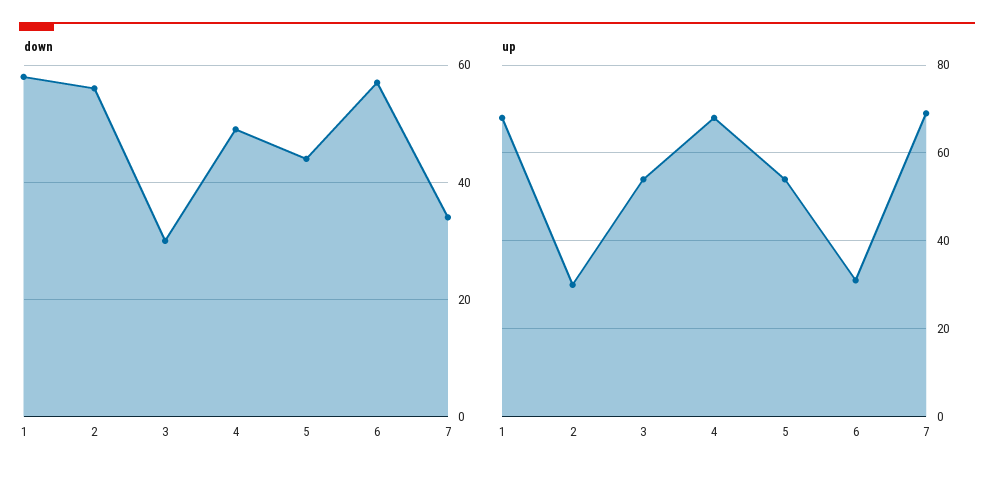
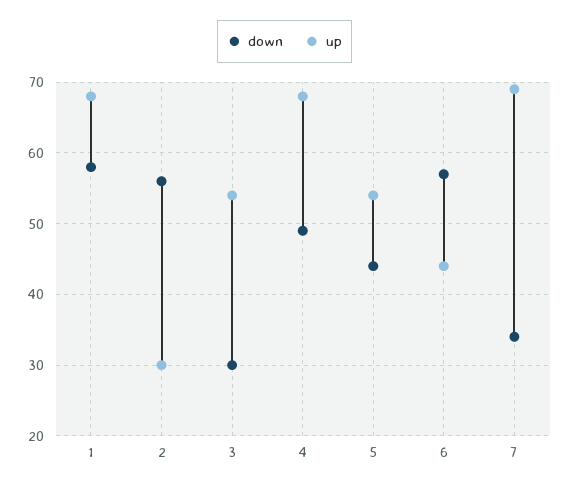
up, 6: 30 -> 44

